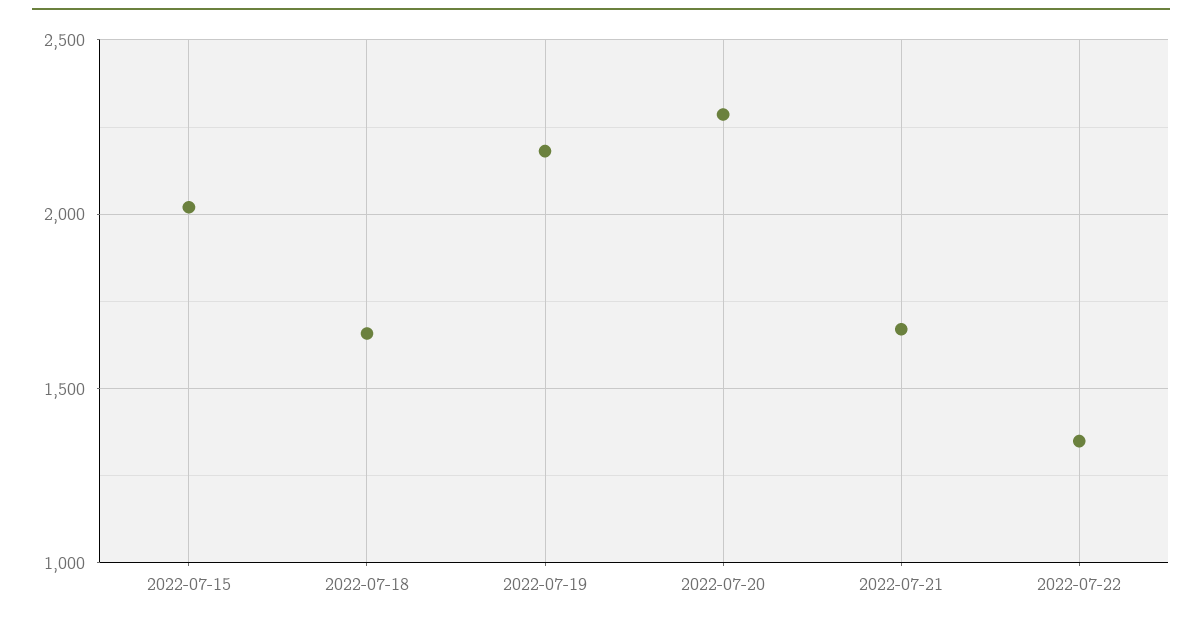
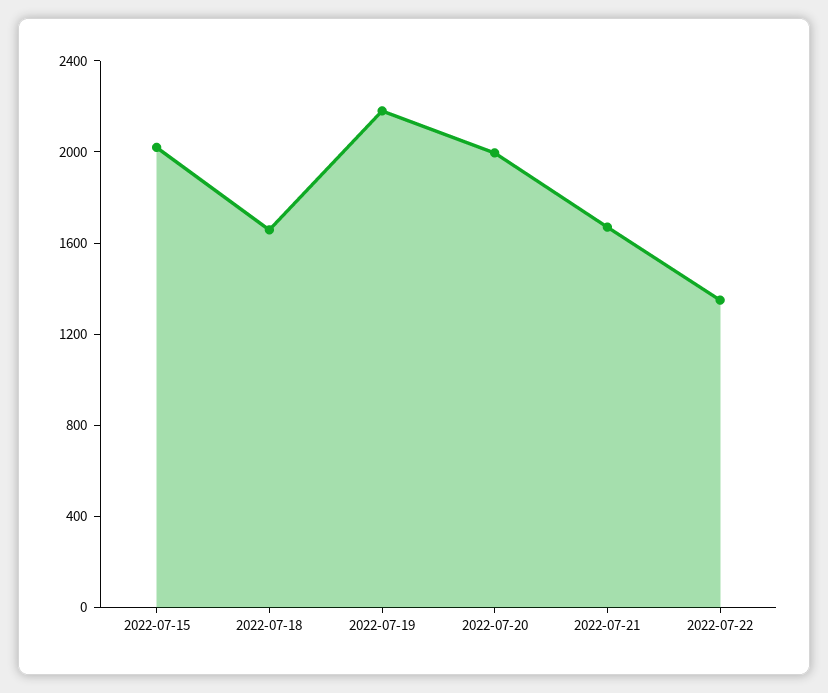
2022-07-20: 2300 -> 2000

